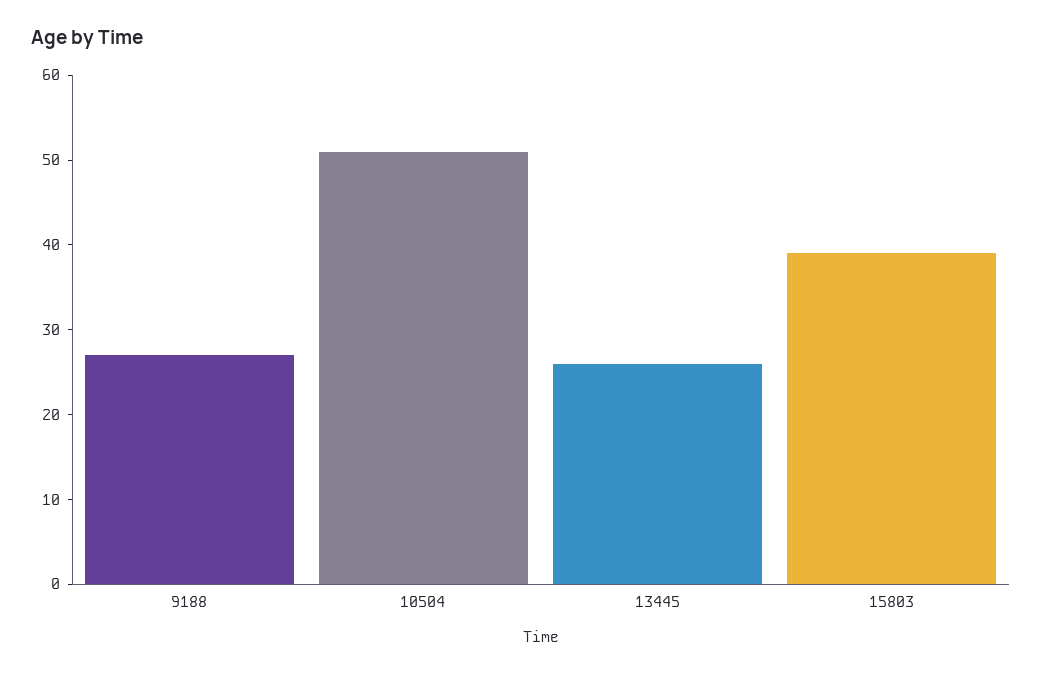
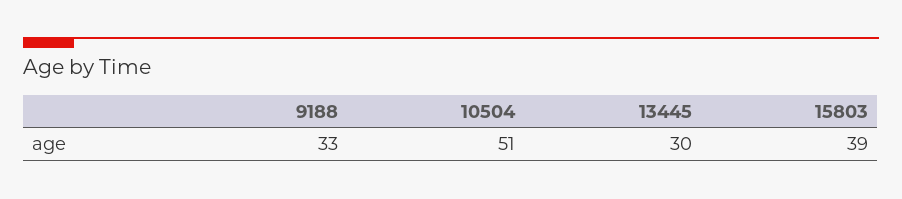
9188: 27 -> 33
13445: 26 -> 30

